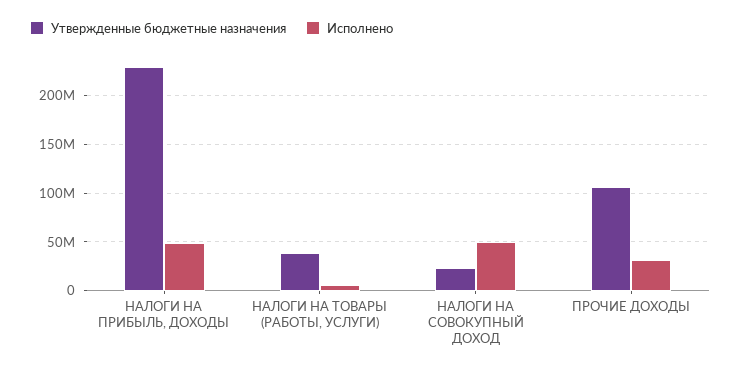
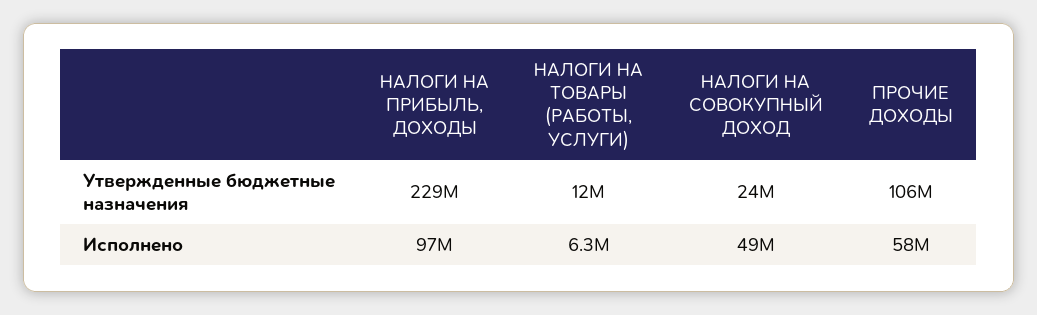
Исполнено, НАЛОГИ НА ПРИБЫЛЬ, ДОХОДЫ: 50000000 -> 97000000
Утвержденные бюджетные назначения, НАЛОГИ НА ТОВАРЫ (РАБОТЫ, УСЛУГИ): 40000000 -> 12000000
Исполнено, ПРОЧИЕ ДОХОДЫ: 30000000 -> 58000000

